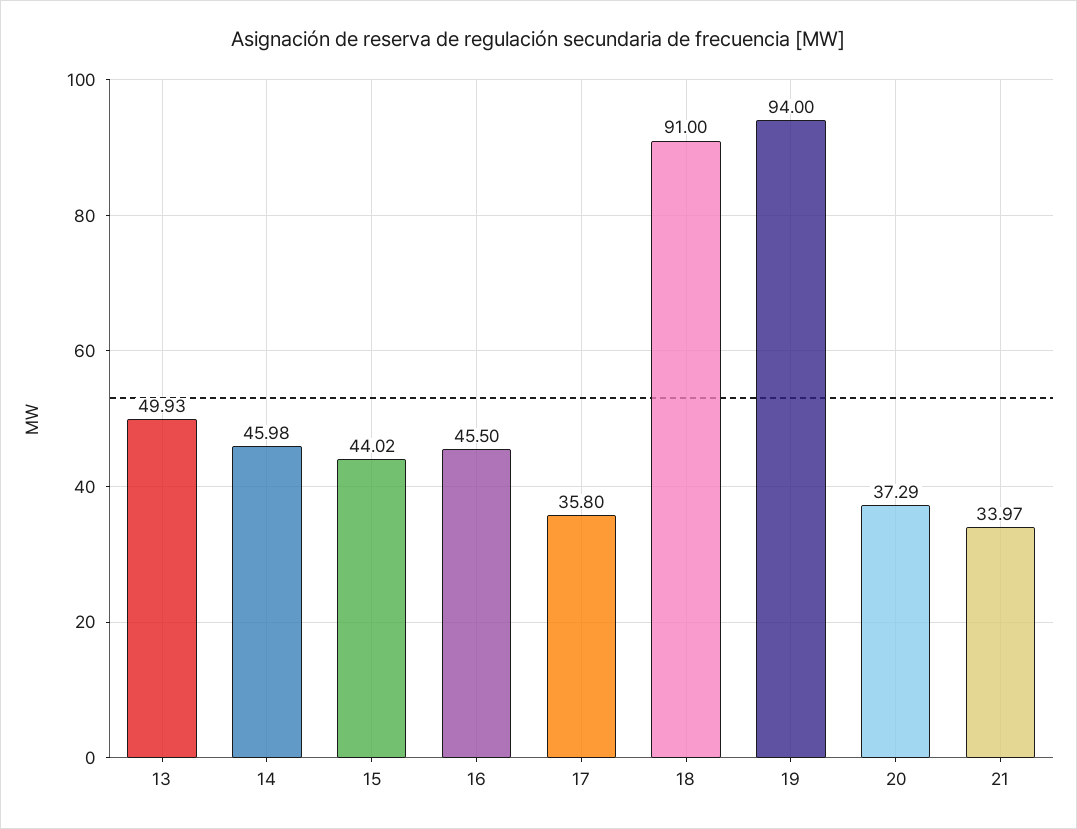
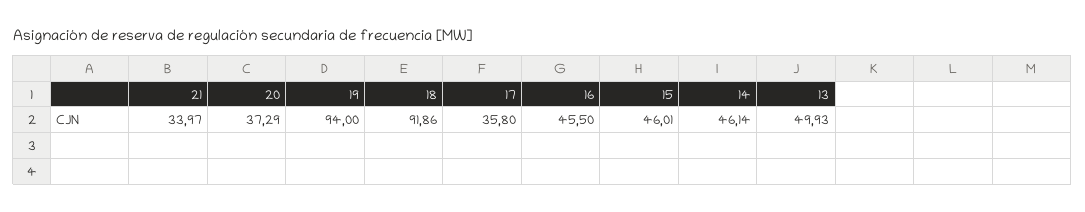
14: 45.98 -> 46.14
15: 44.02 -> 46.01
18: 91 -> 91.86

